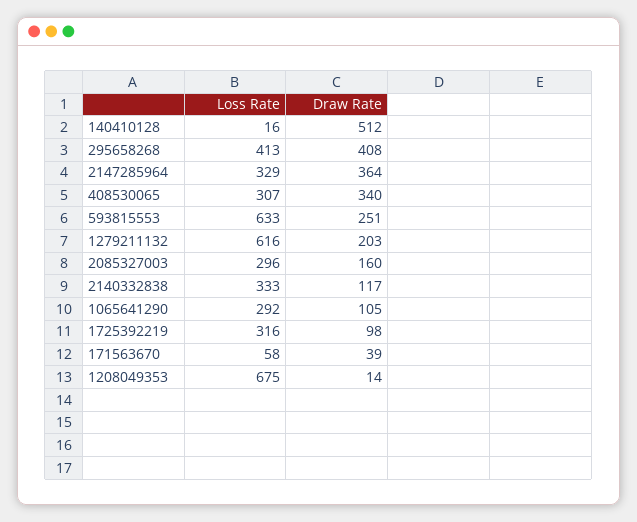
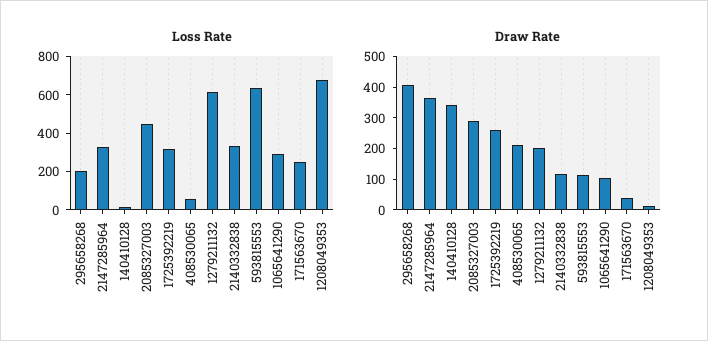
Draw Rate, 140410128: 512 -> 350
Loss Rate, 295658268: 413 -> 200
Loss Rate, 408530065: 307 -> 50
Draw Rate, 408530065: 340 -> 200
Draw Rate, 593815553: 251 -> 100
Loss Rate, 2085327003: 296 -> 450
Draw Rate, 2085327003: 160 -> 300
Draw Rate, 1725392219: 98 -> 250
Loss Rate, 171563670: 58 -> 250

